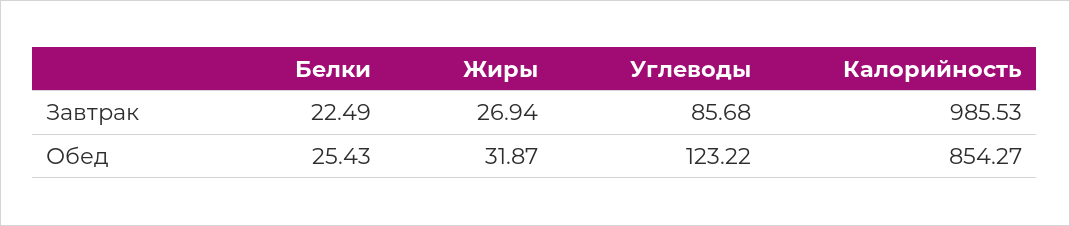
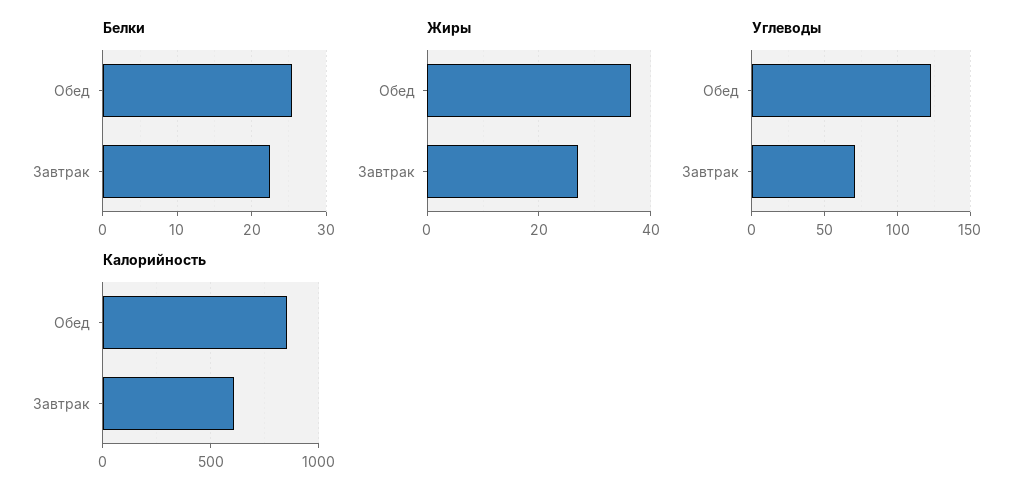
Углеводы, Завтрак: 85.68 -> 70
Калорийность, Завтрак: 985.53 -> 600
Жиры, Обед: 31.87 -> 36

